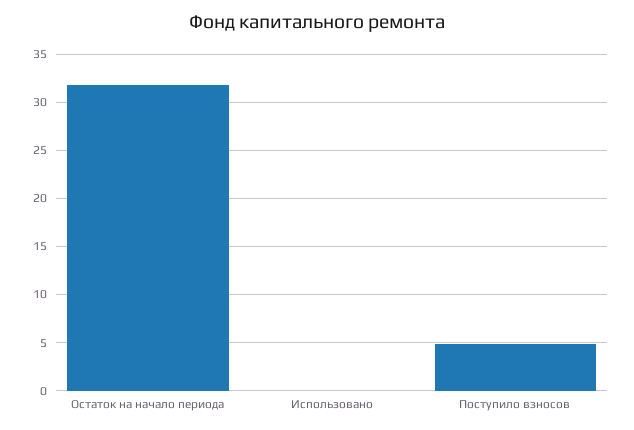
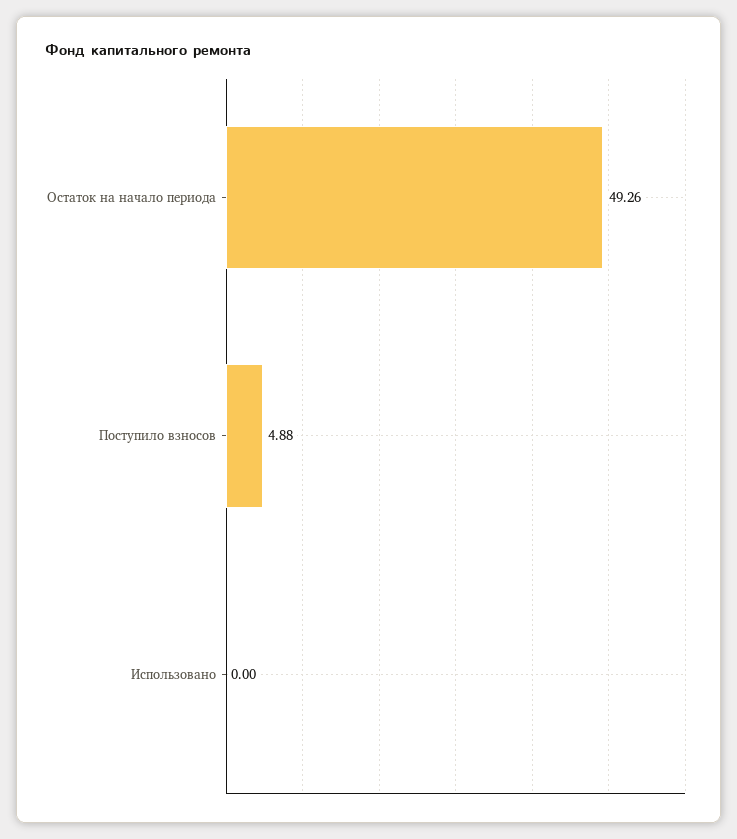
Остаток на начало периода: 32 -> 49.26

